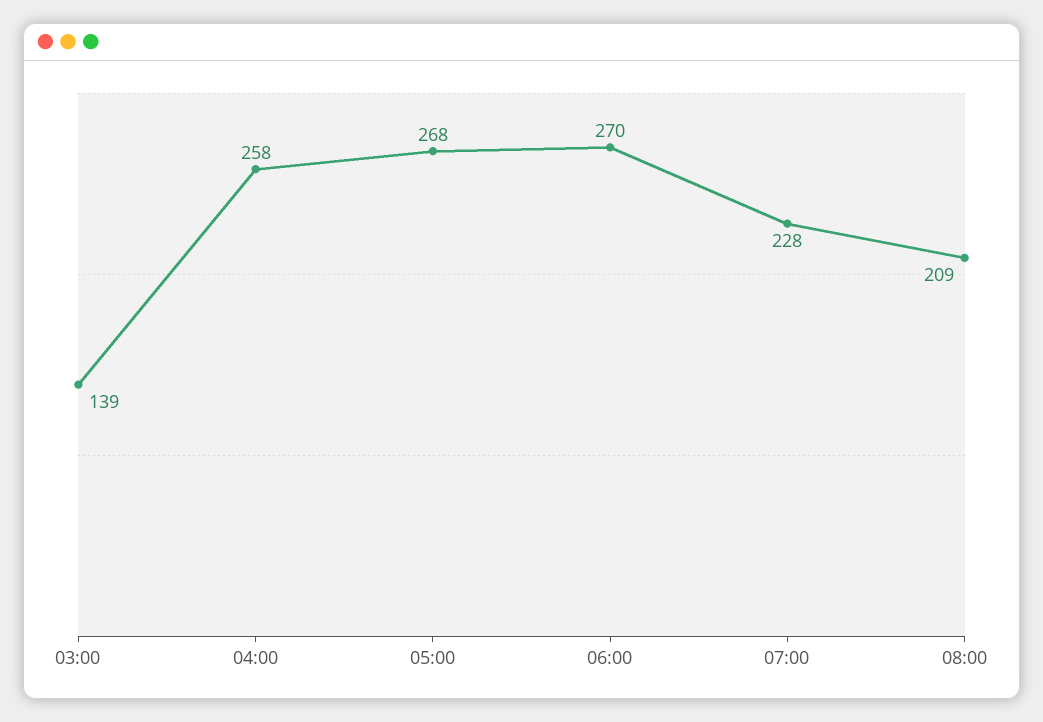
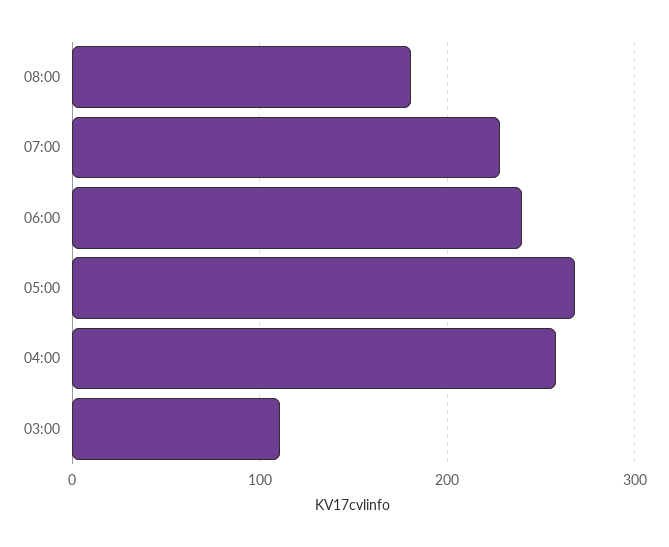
03:00: 139 -> 110
06:00: 270 -> 240
08:00: 209 -> 180

